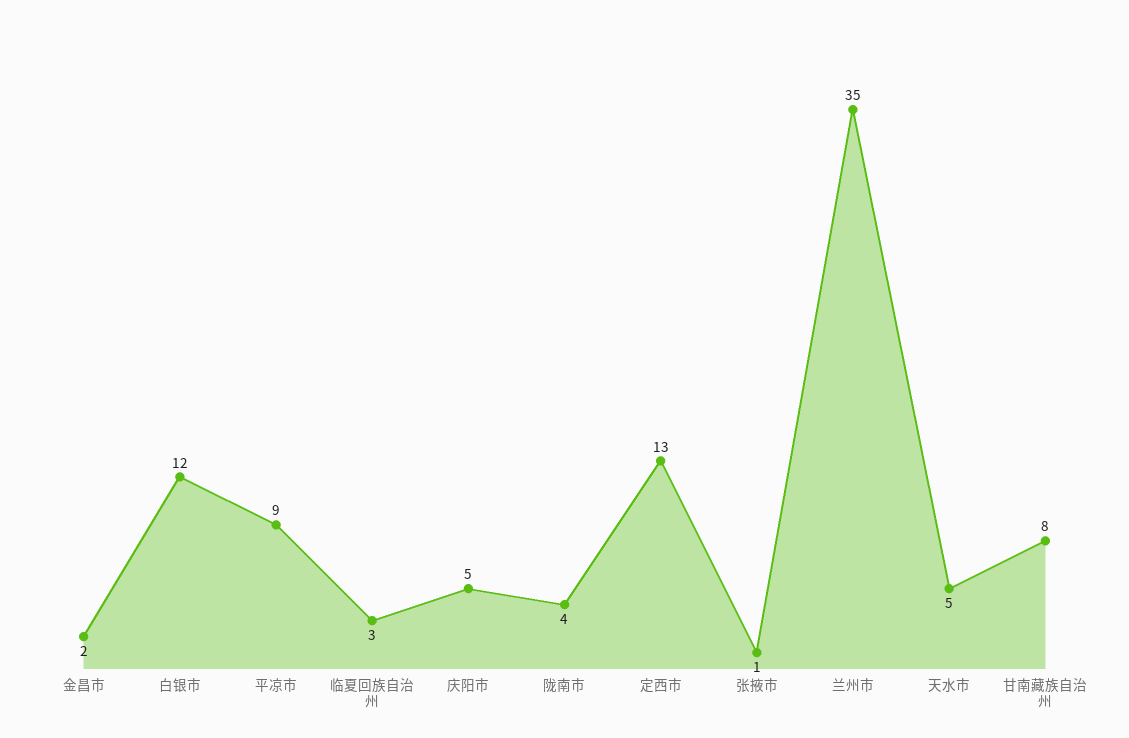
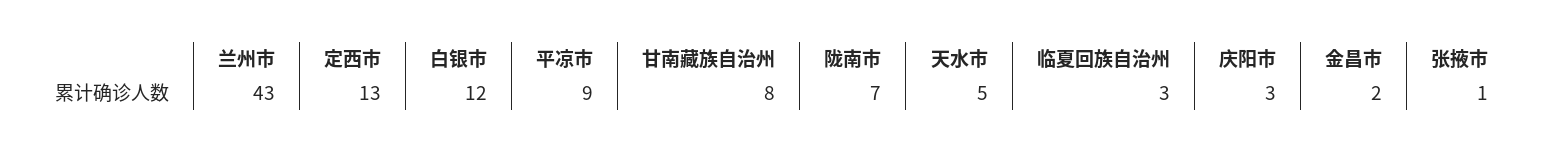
庆阳市: 5 -> 3
陇南市: 4 -> 7
兰州市: 35 -> 43

